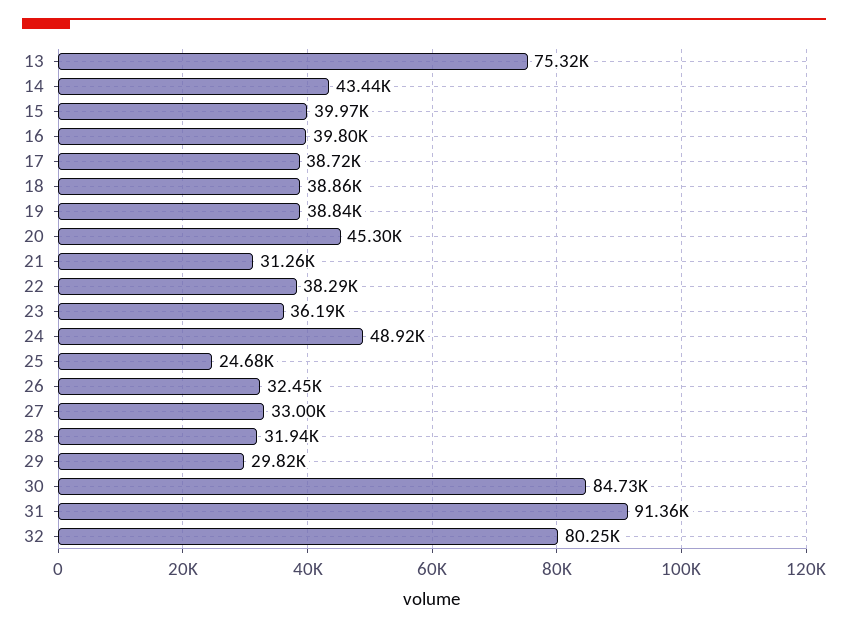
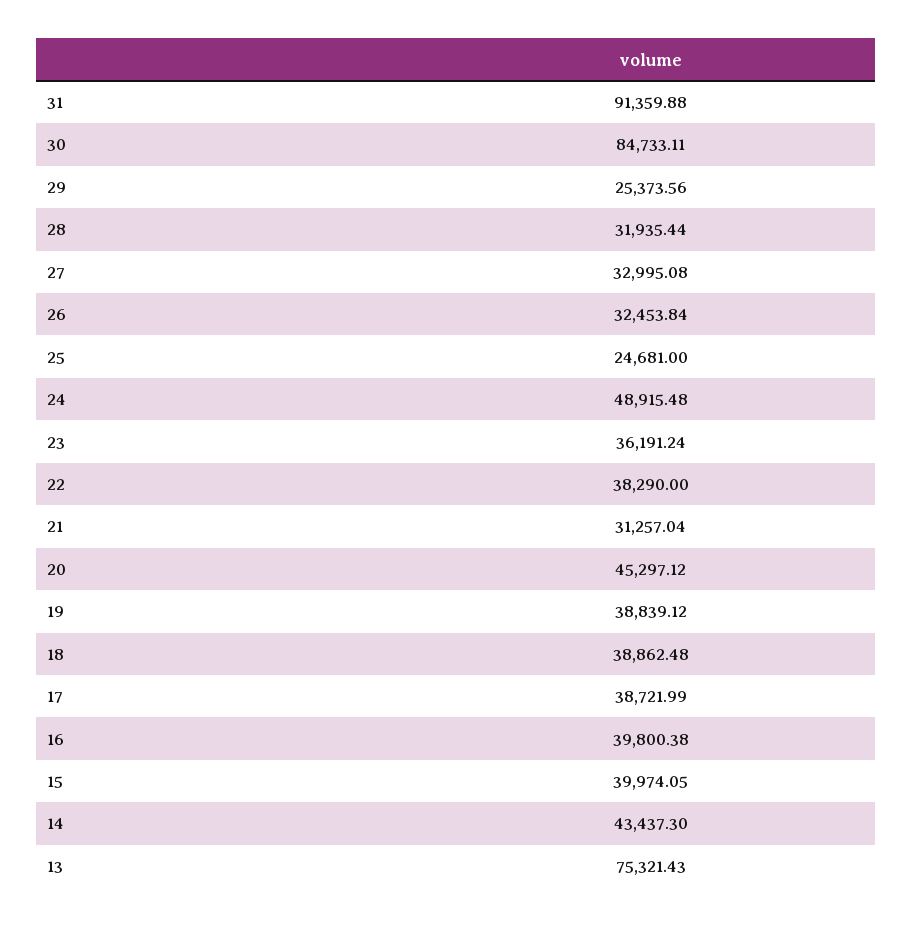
29: 29820 -> 25373.56
32: 80250 -> none

